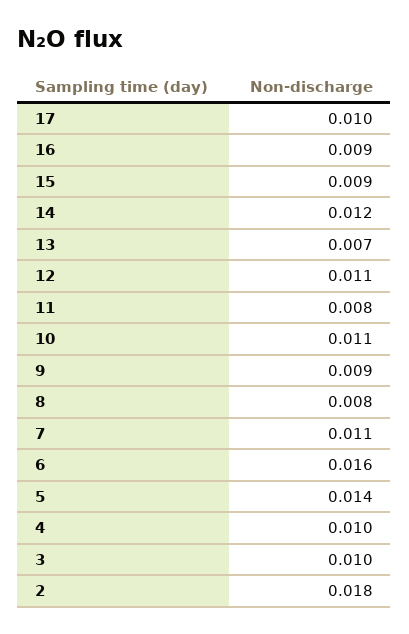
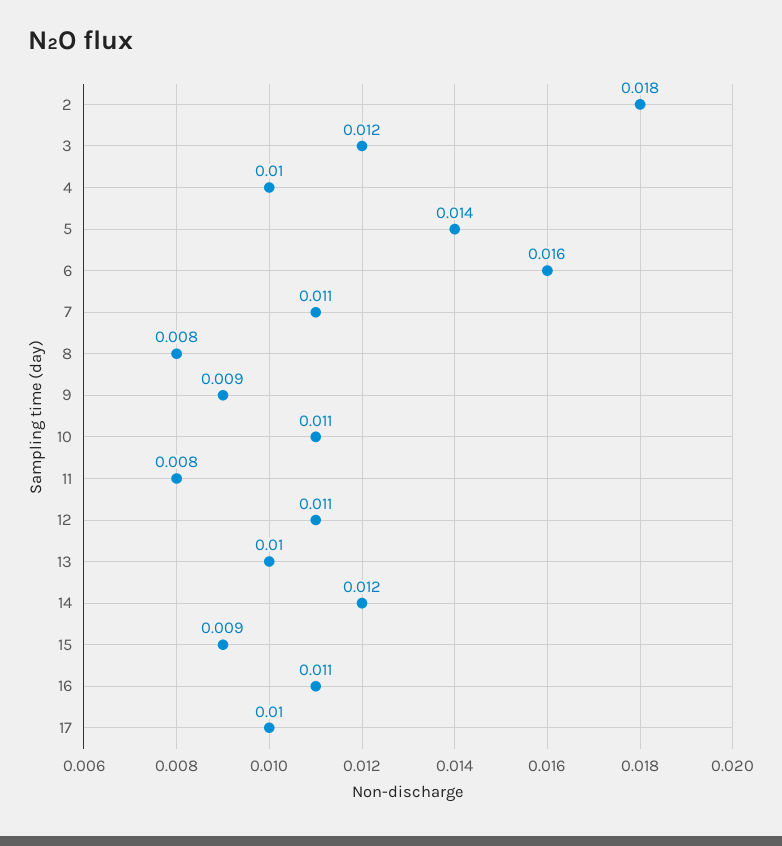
16: 0.009 -> 0.011
13: 0.007 -> 0.01
3: 0.01 -> 0.012

